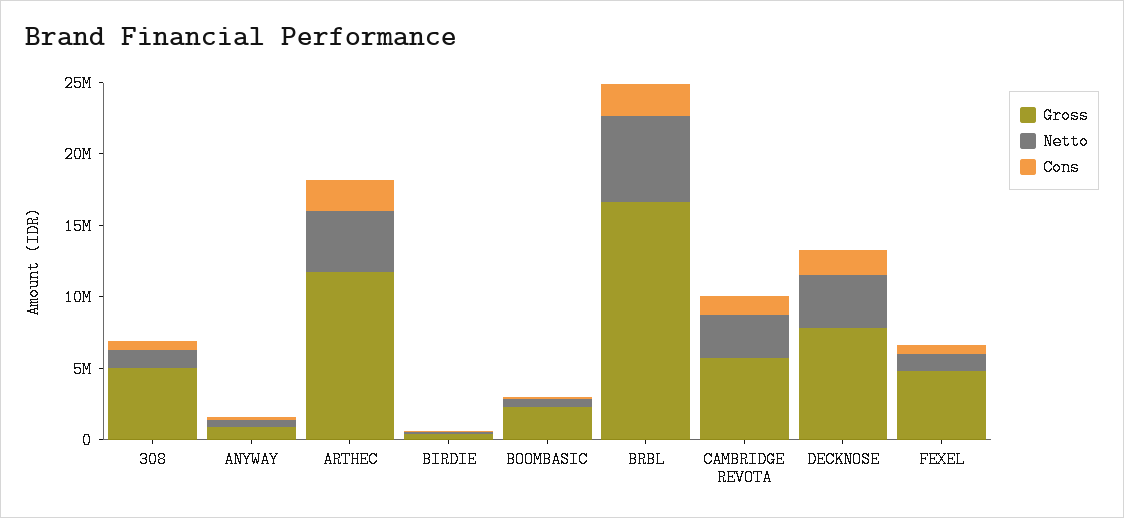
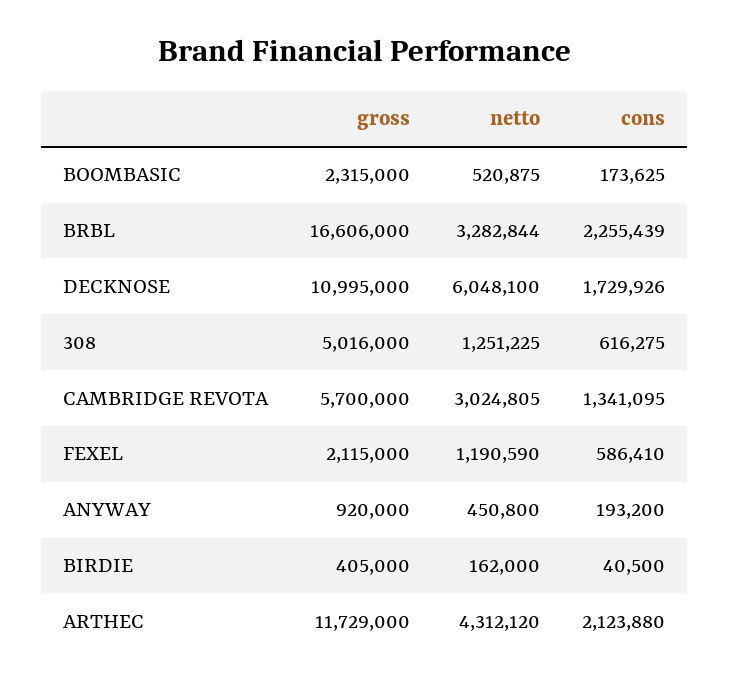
Netto, BRBL: 6000000 -> 3282844
Gross, DECKNOSE: 8000000 -> 10995000
Netto, DECKNOSE: 4000000 -> 6048100
Gross, FEXEL: 5000000 -> 2115000

